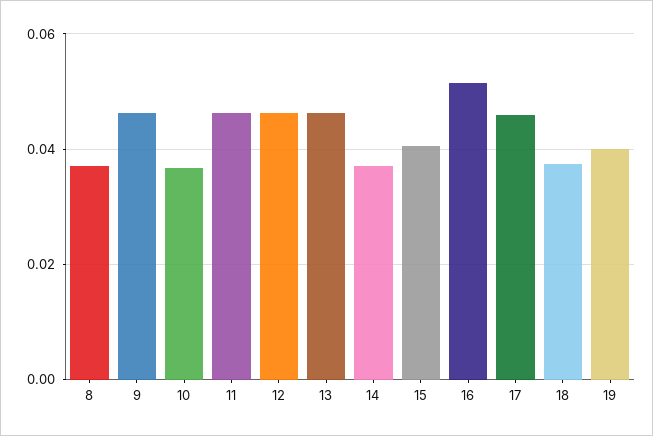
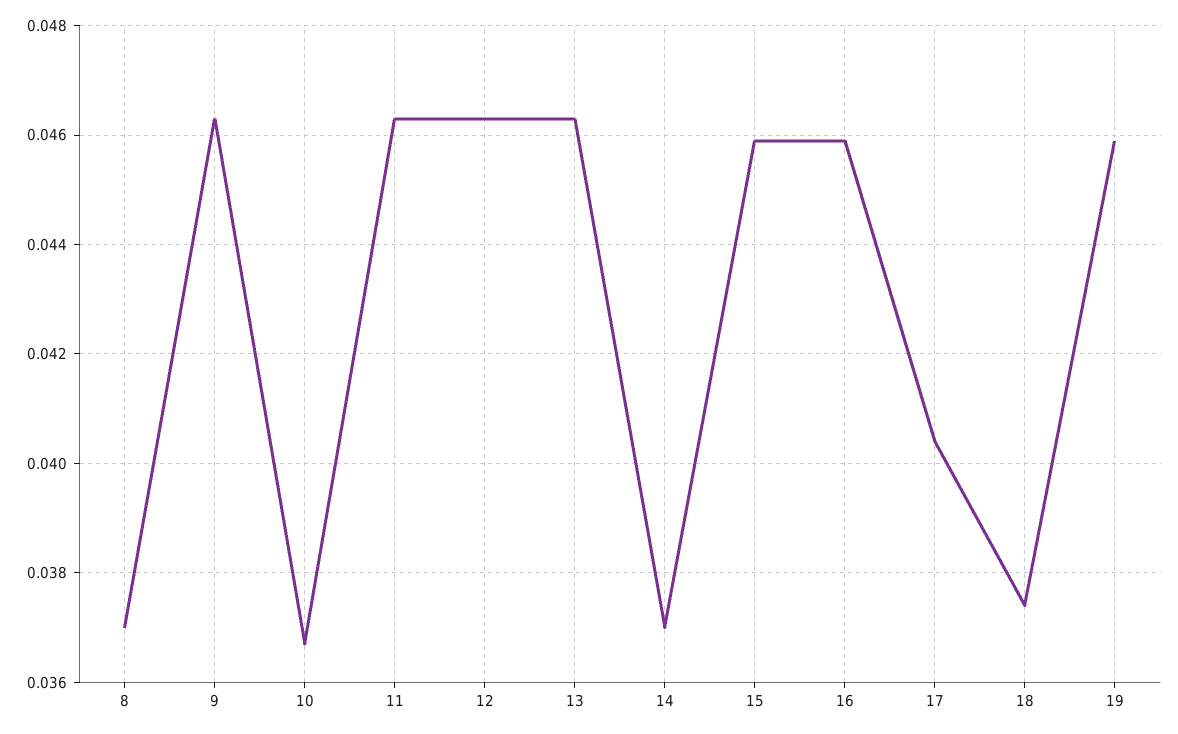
15: 0.04 -> 0.046
16: 0.052 -> 0.046
17: 0.046 -> 0.0405
19: 0.04 -> 0.046

